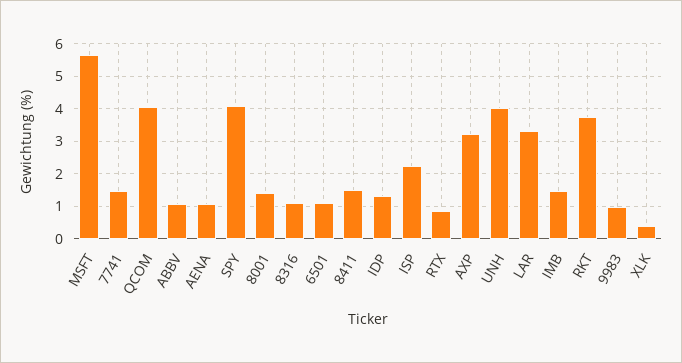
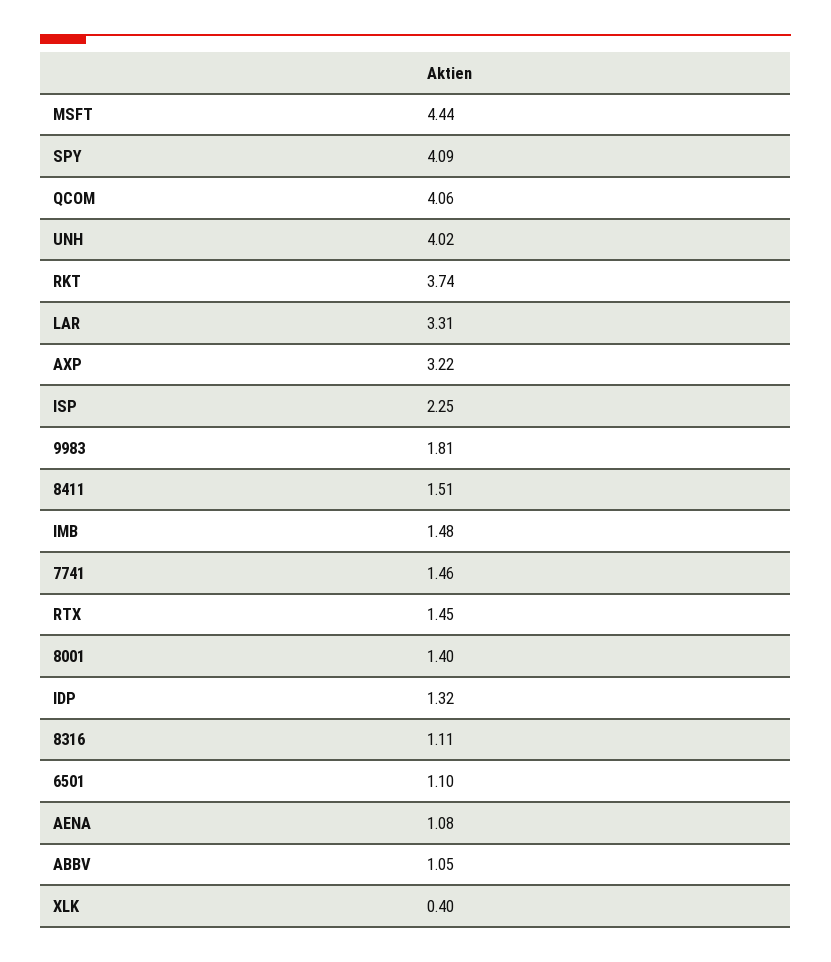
MSFT: 5.6 -> 4.44
RTX: 0.8 -> 1.45
9983: 1 -> 1.81

